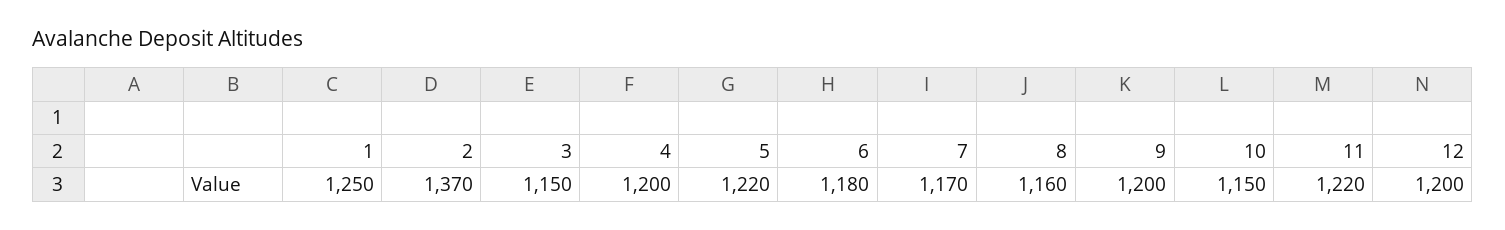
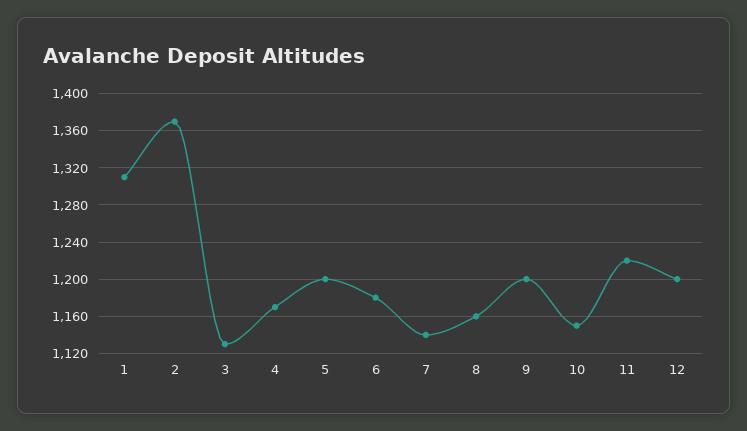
1: 1250 -> 1310
3: 1150 -> 1130
4: 1200 -> 1170
5: 1220 -> 1200
7: 1170 -> 1140

